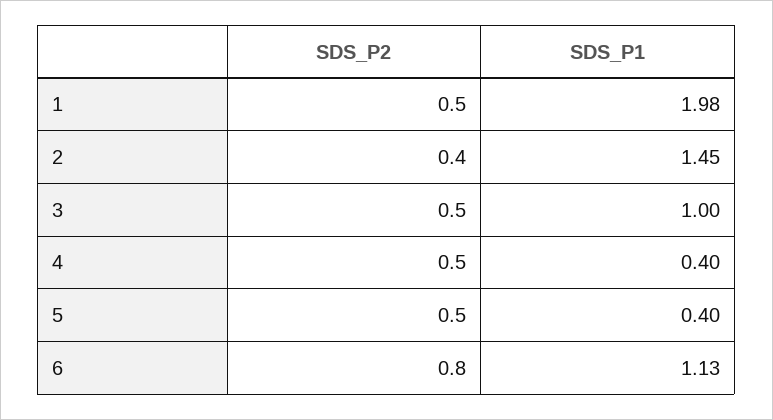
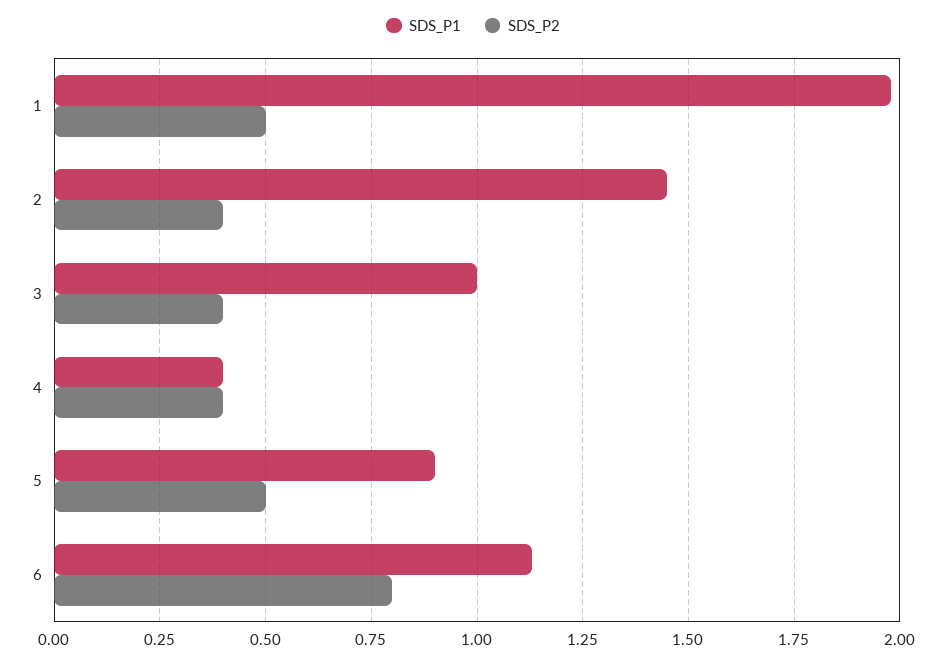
SDS_P2, 3: 0.5 -> 0.4
SDS_P2, 4: 0.5 -> 0.4
SDS_P1, 5: 0.4 -> 0.9

